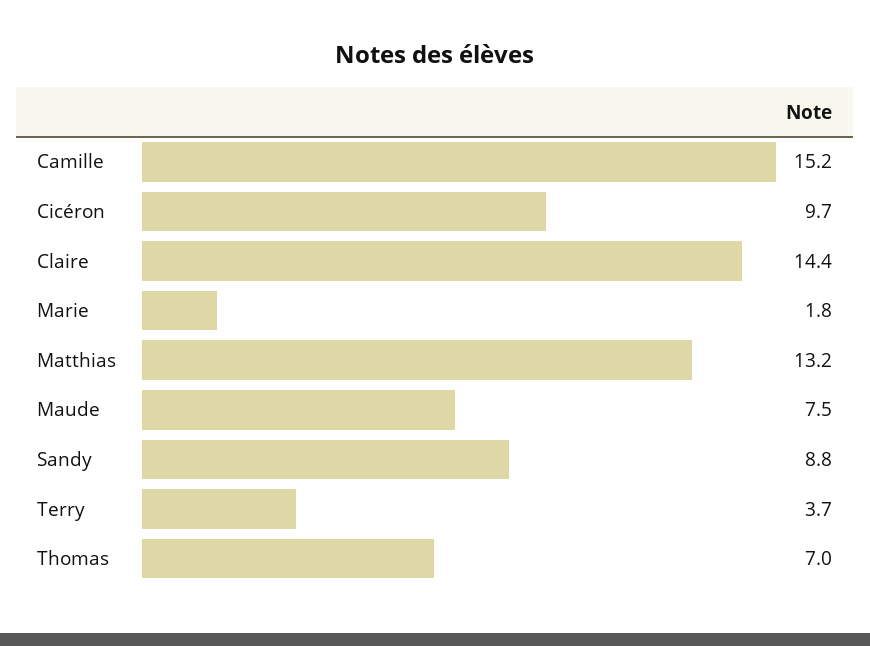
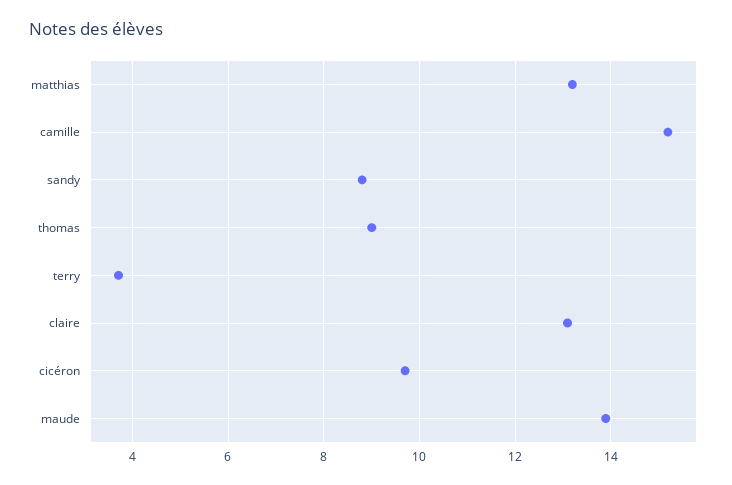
Claire: 14.4 -> 13
Marie: 1.8 -> none
Maude: 7.5 -> 14
Thomas: 7 -> 9

